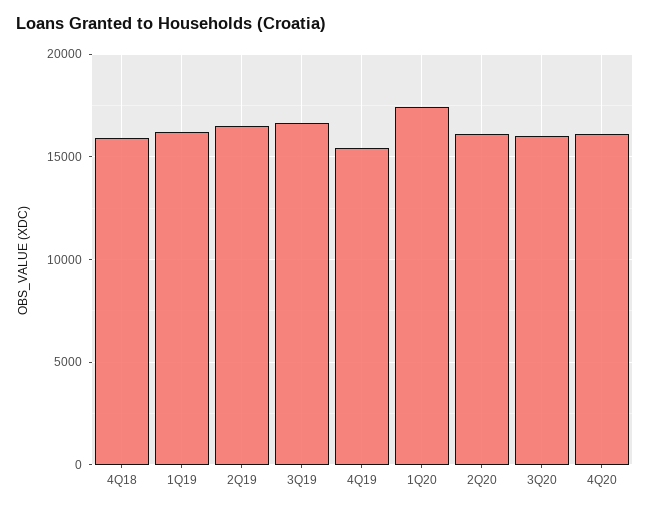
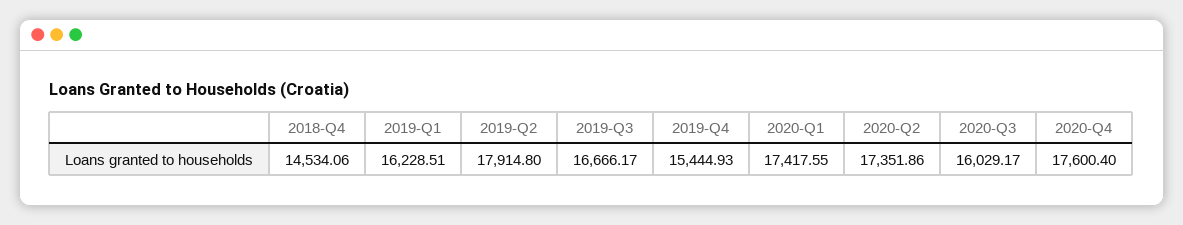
4Q18: 16000 -> 14534.06
2Q19: 16500 -> 17914.8
2Q20: 16000 -> 17351.86
4Q20: 16000 -> 17600.4

